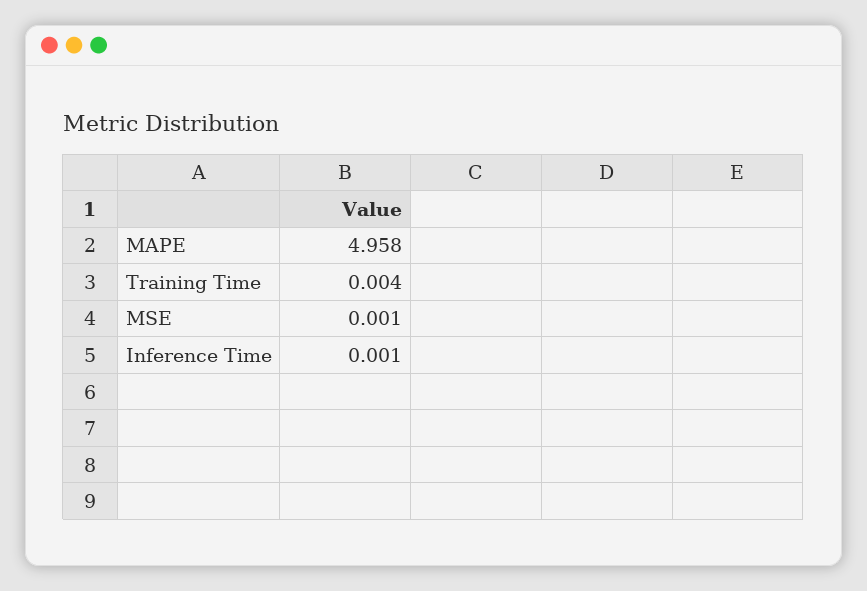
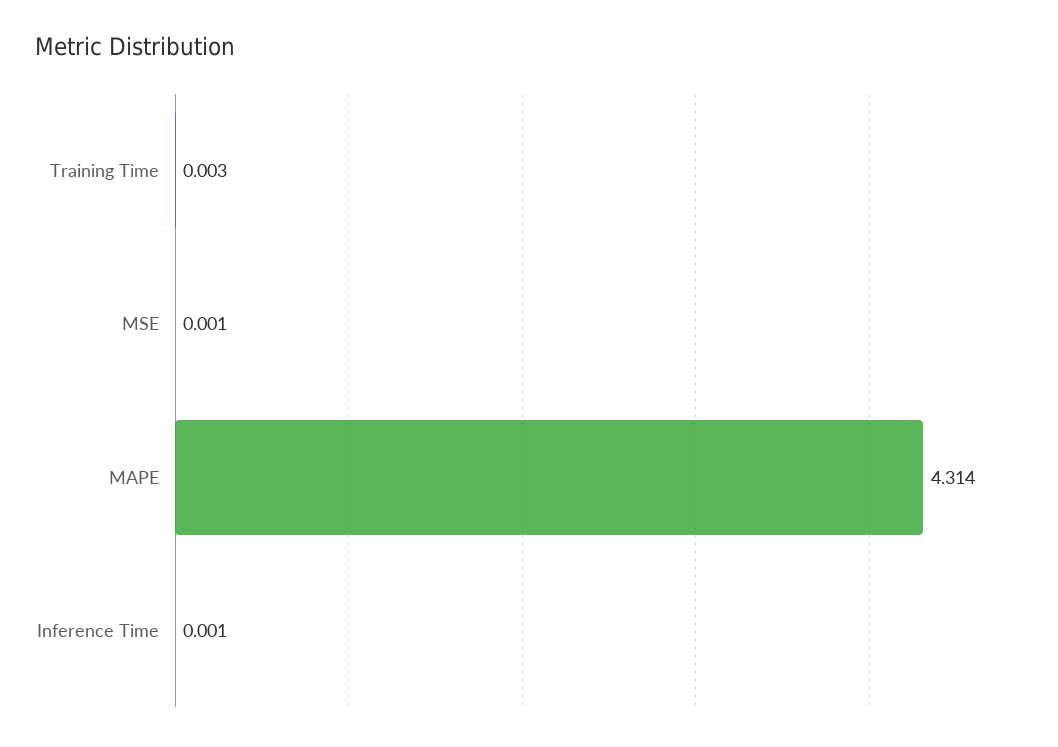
MAPE: 4.958 -> 4.314
Training Time: 0.004 -> 0.003

